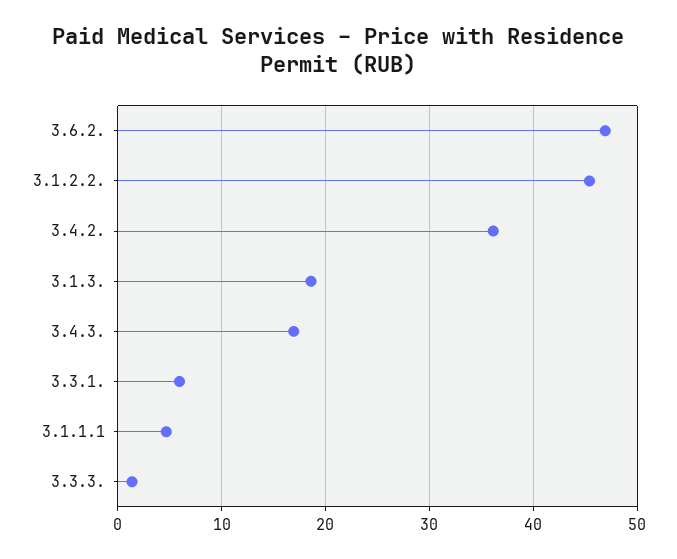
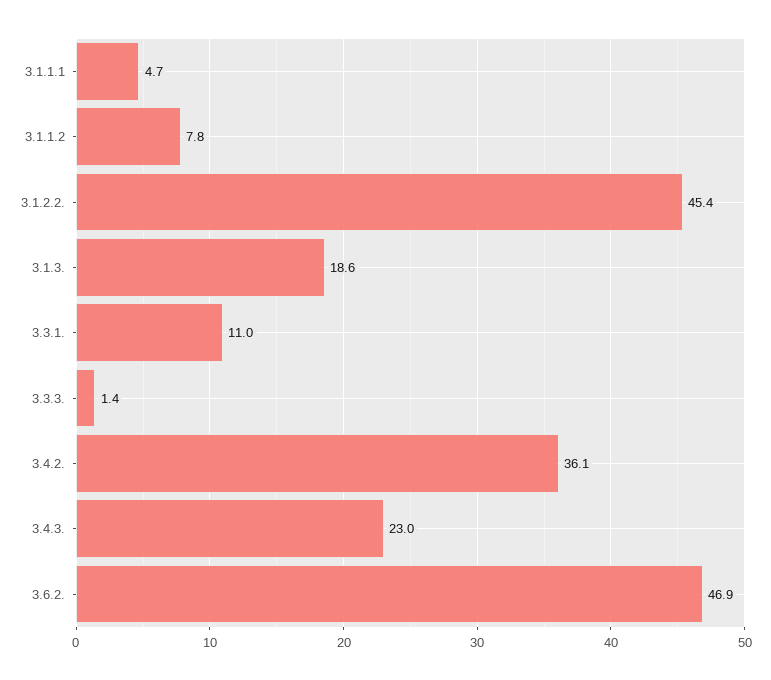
3.4.3.: 17 -> 23
3.3.1.: 6 -> 11
3.1.1.2: none -> 7.8

